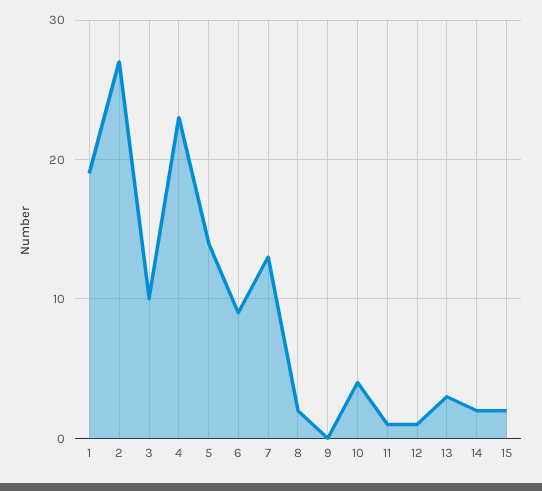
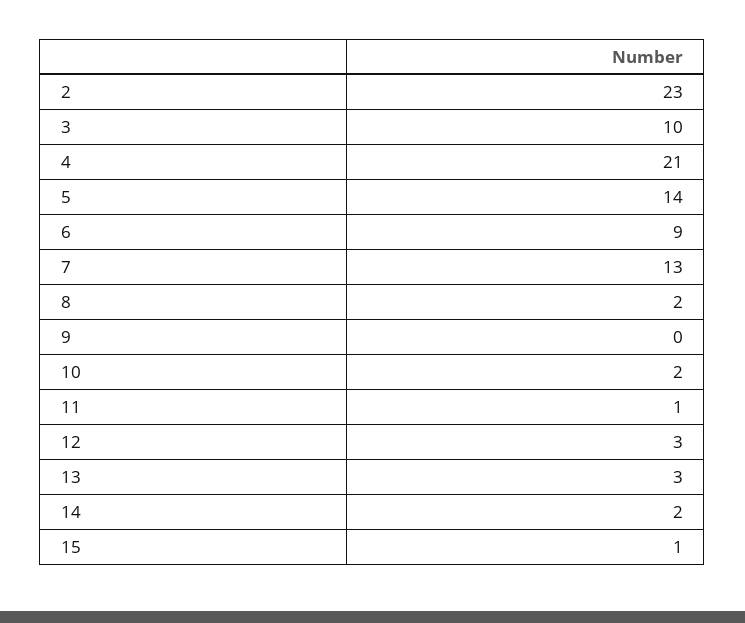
1: 19 -> none
2: 27 -> 23
4: 23 -> 21
10: 4 -> 2
12: 1 -> 3
15: 2 -> 1

